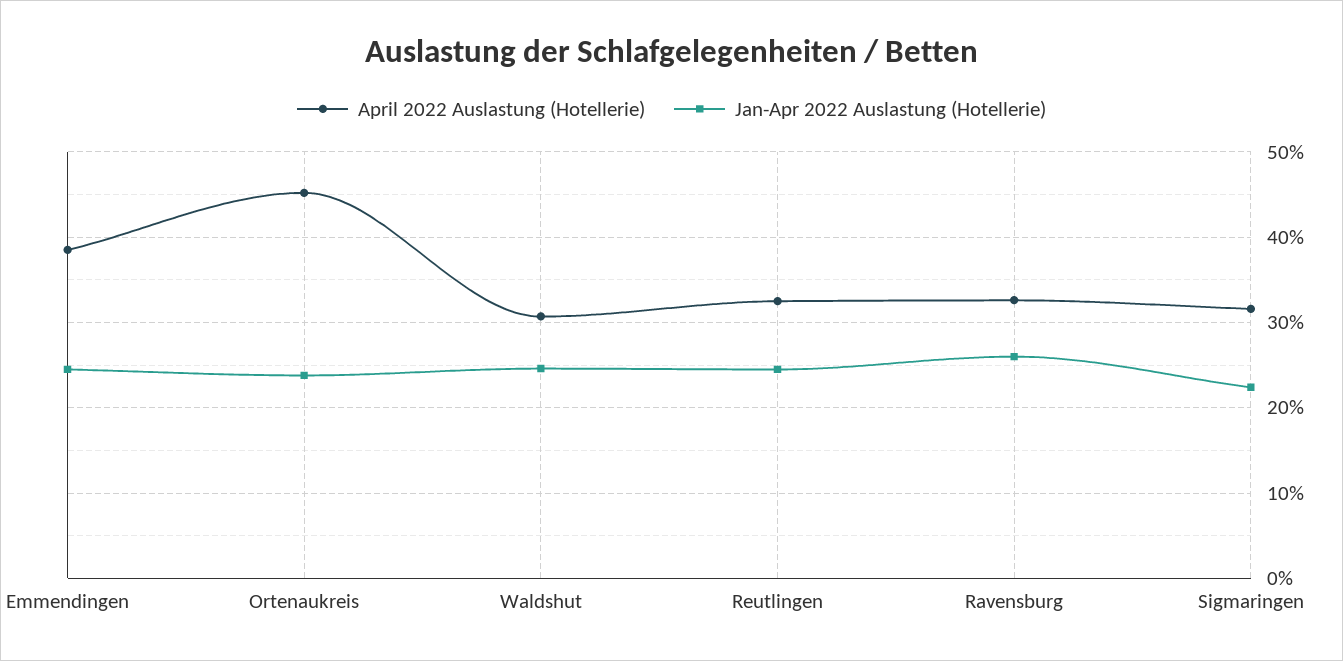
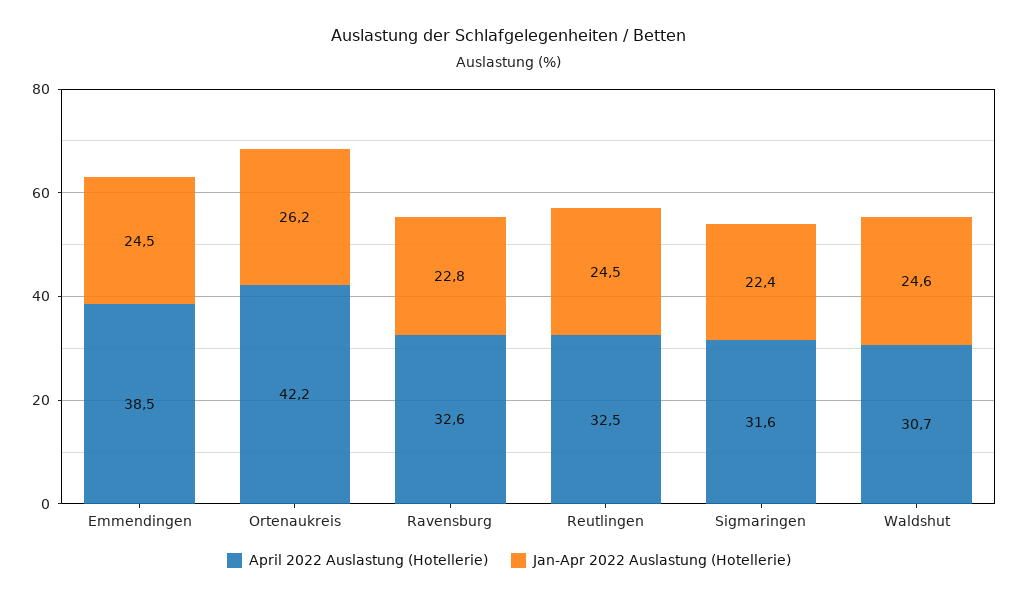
April 2022 Auslastung (Hotellerie), Ortenaukreis: 45 -> 42.2
Jan-Apr 2022 Auslastung (Hotellerie), Ortenaukreis: 24 -> 26.2
Jan-Apr 2022 Auslastung (Hotellerie), Ravensburg: 26 -> 22.8

